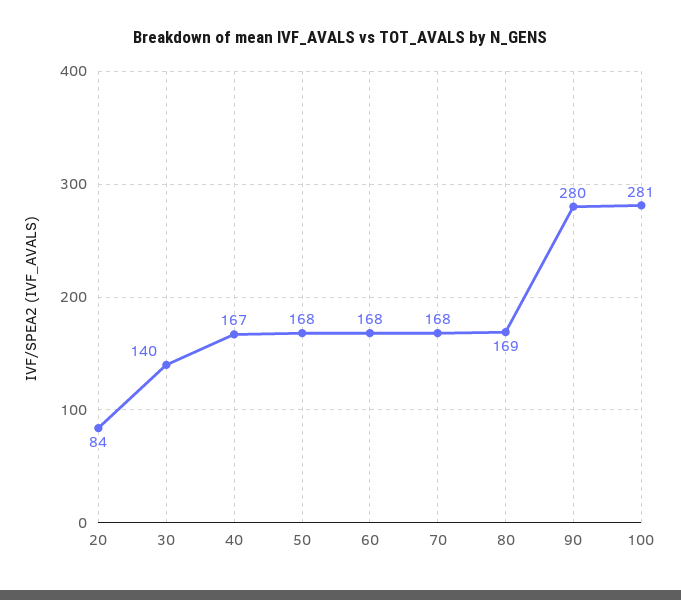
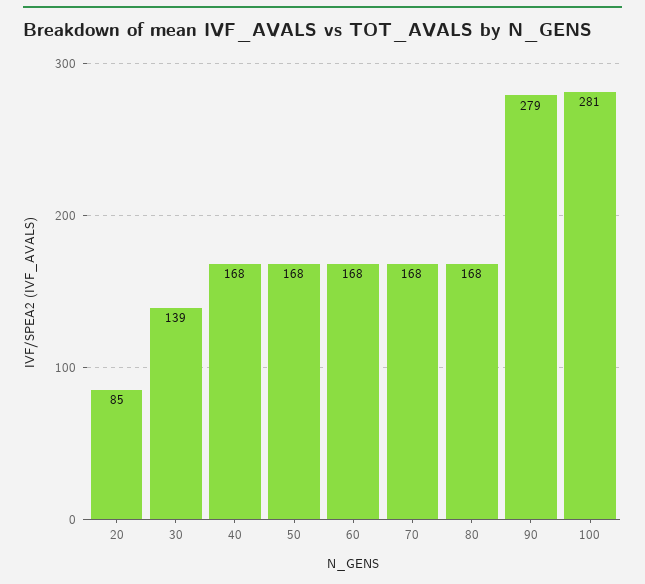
20: 84 -> 85
30: 140 -> 139
40: 167 -> 168
80: 169 -> 168
90: 280 -> 279

